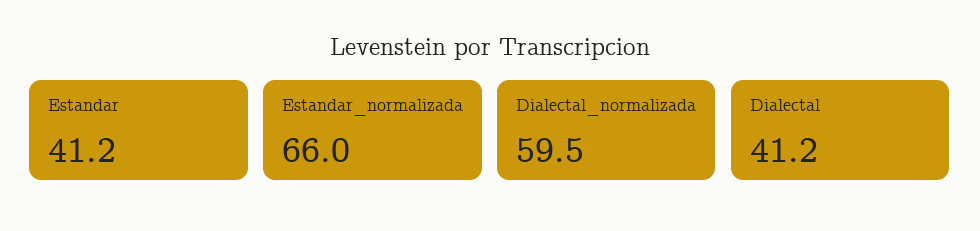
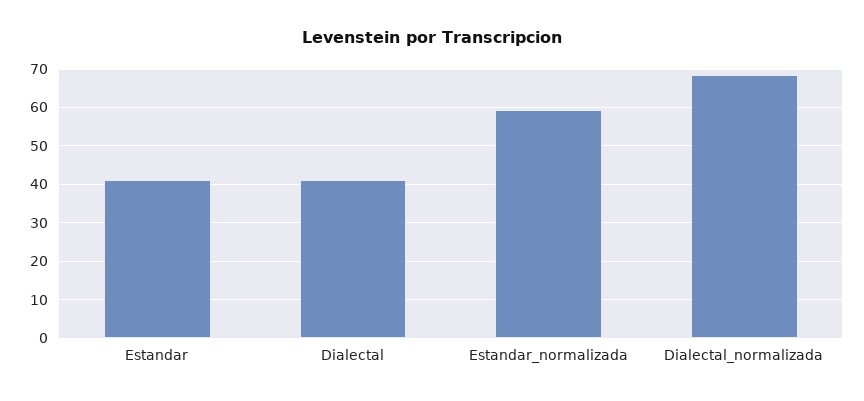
Estandar_normalizada: 66 -> 60
Dialectal_normalizada: 59.5 -> 68

